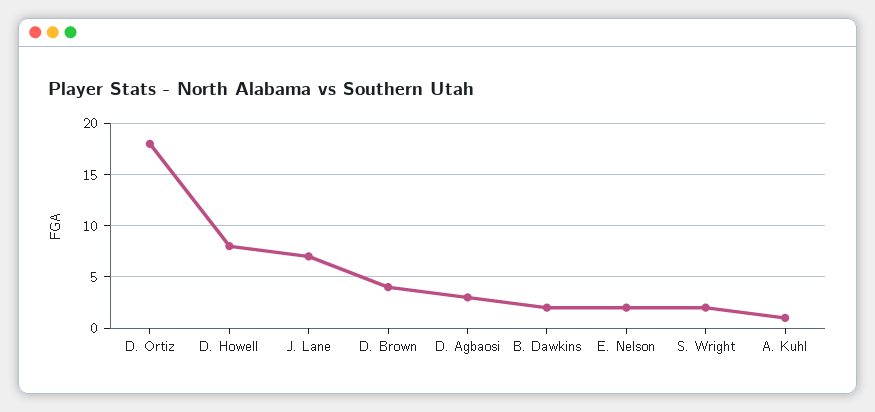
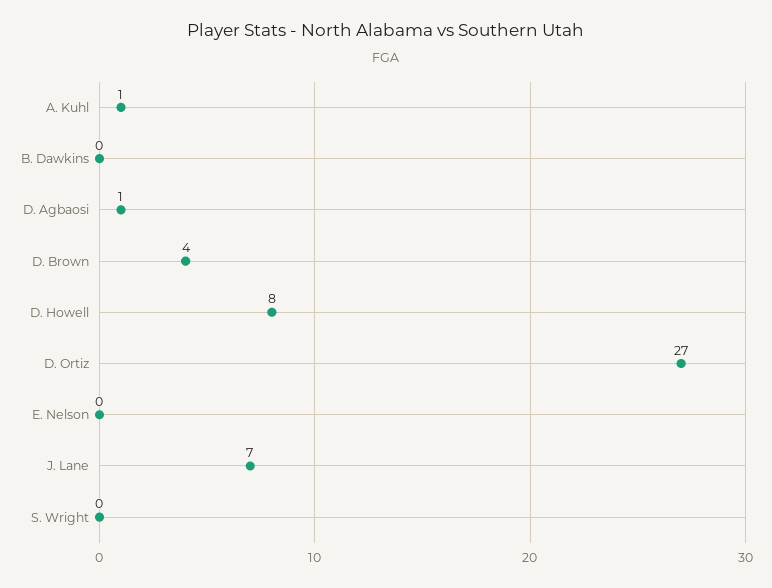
D. Ortiz: 18 -> 27
D. Agbaosi: 3 -> 1
B. Dawkins: 2 -> 0
E. Nelson: 2 -> 0
S. Wright: 2 -> 0

